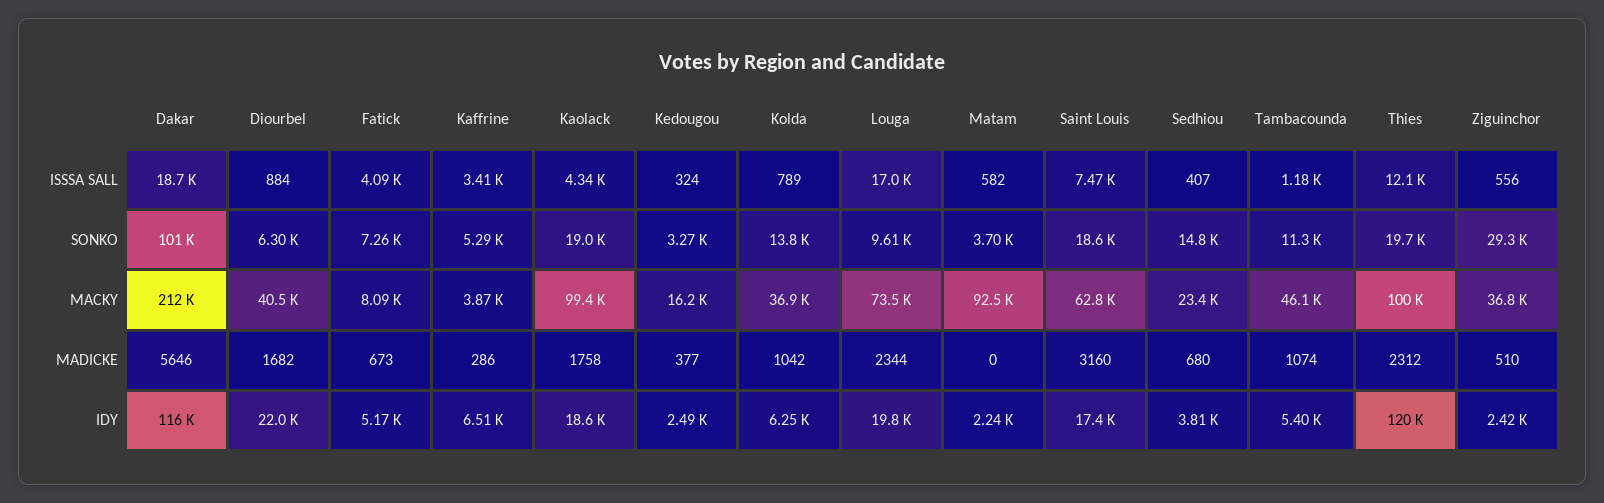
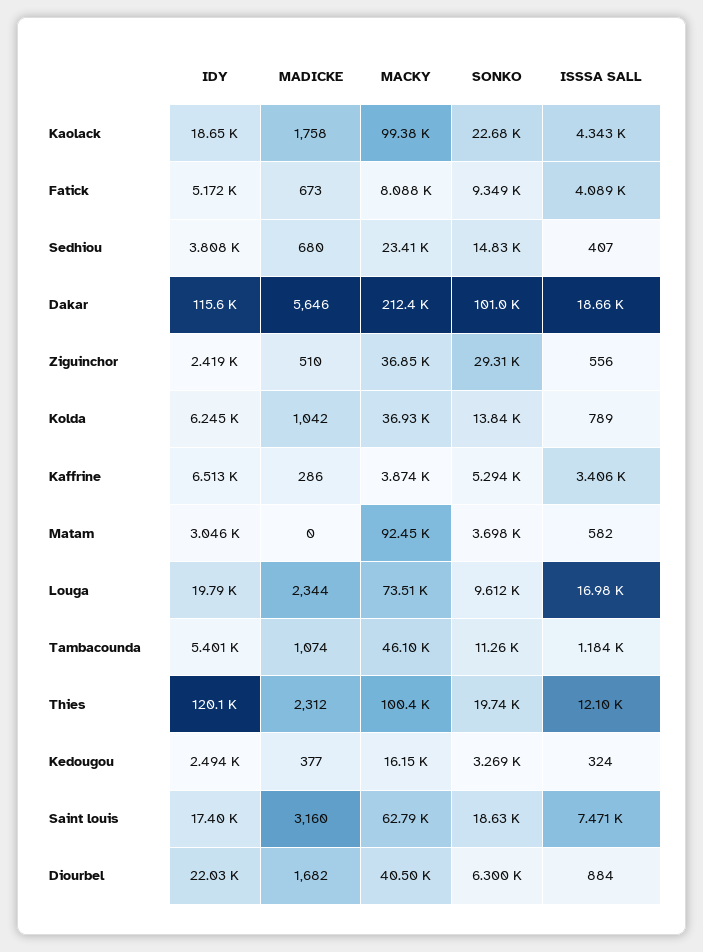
Fatick, SONKO: 7260 -> 9349
Kaolack, SONKO: 19000 -> 22680
Matam, IDY: 2240 -> 3046

